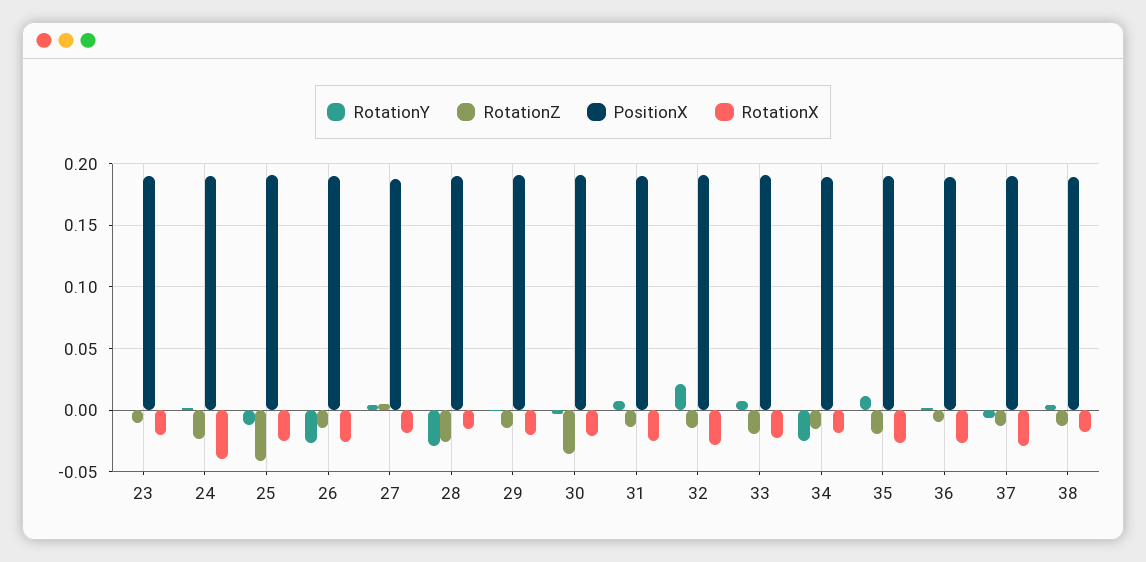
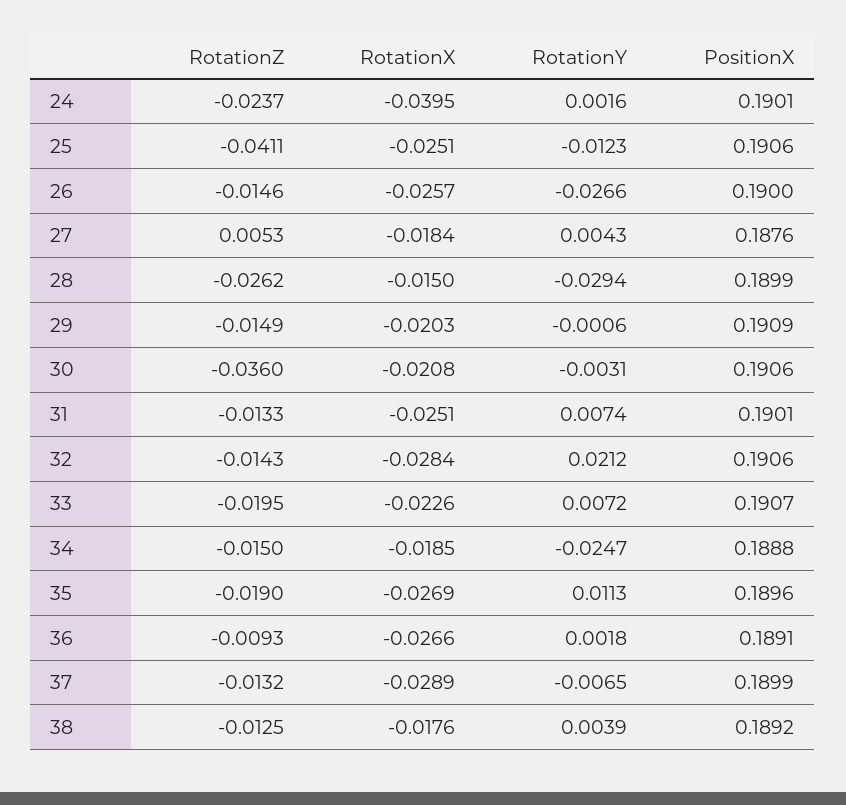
RotationY, 23: 0 -> none
RotationZ, 23: -0.01 -> none
PositionX, 23: 0.19 -> none
RotationX, 23: -0.02 -> none

